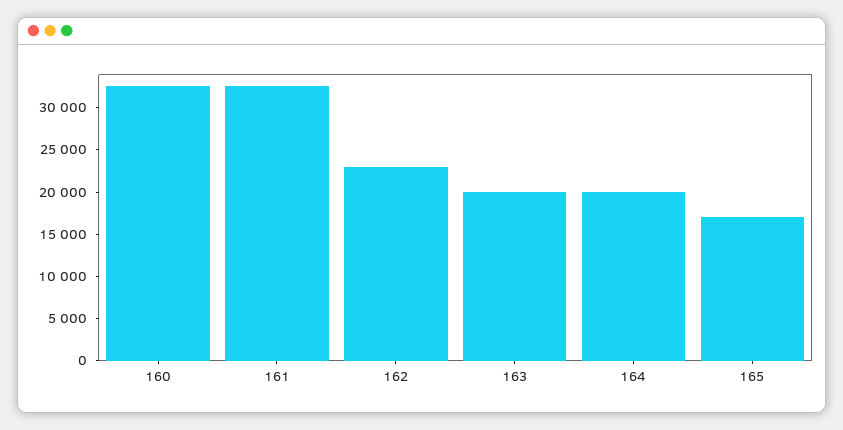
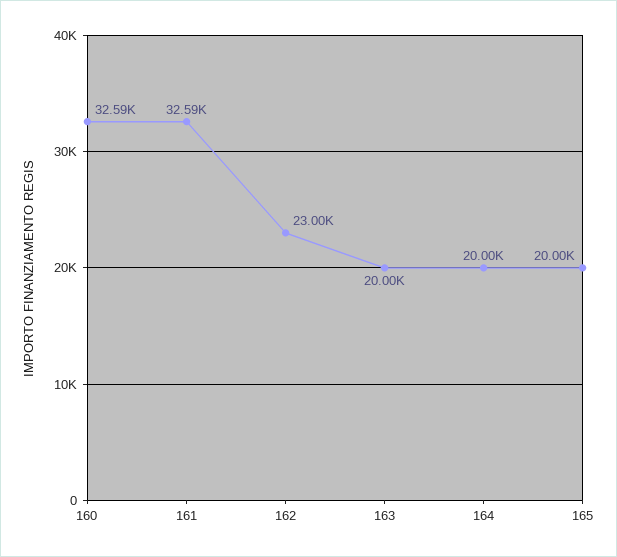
165: 17000 -> 20000

